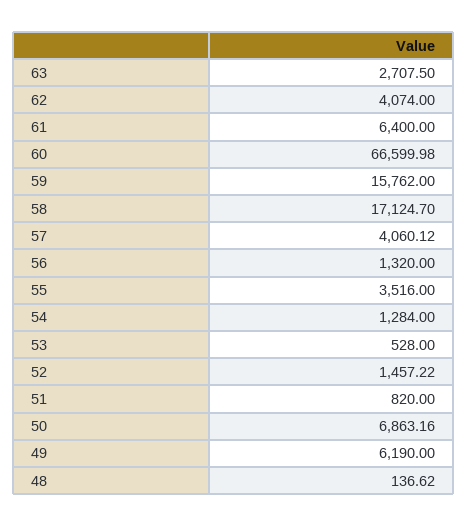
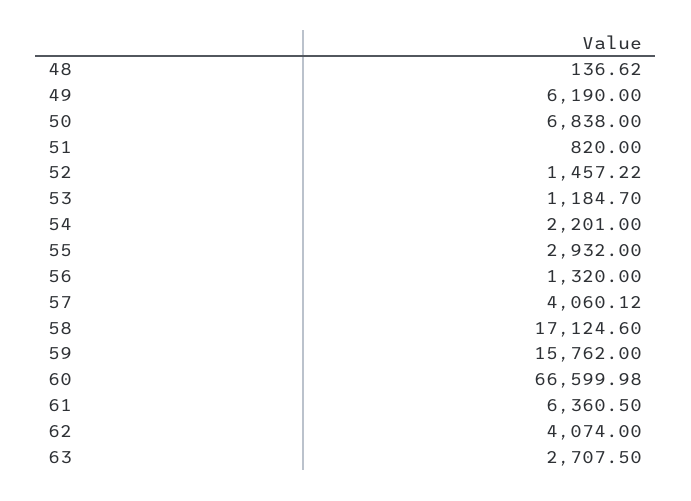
61: 6400 -> 6360.5
58: 17124.7 -> 17124.6
55: 3516 -> 2932
54: 1284 -> 2201
53: 528 -> 1184.7
50: 6863.16 -> 6838

